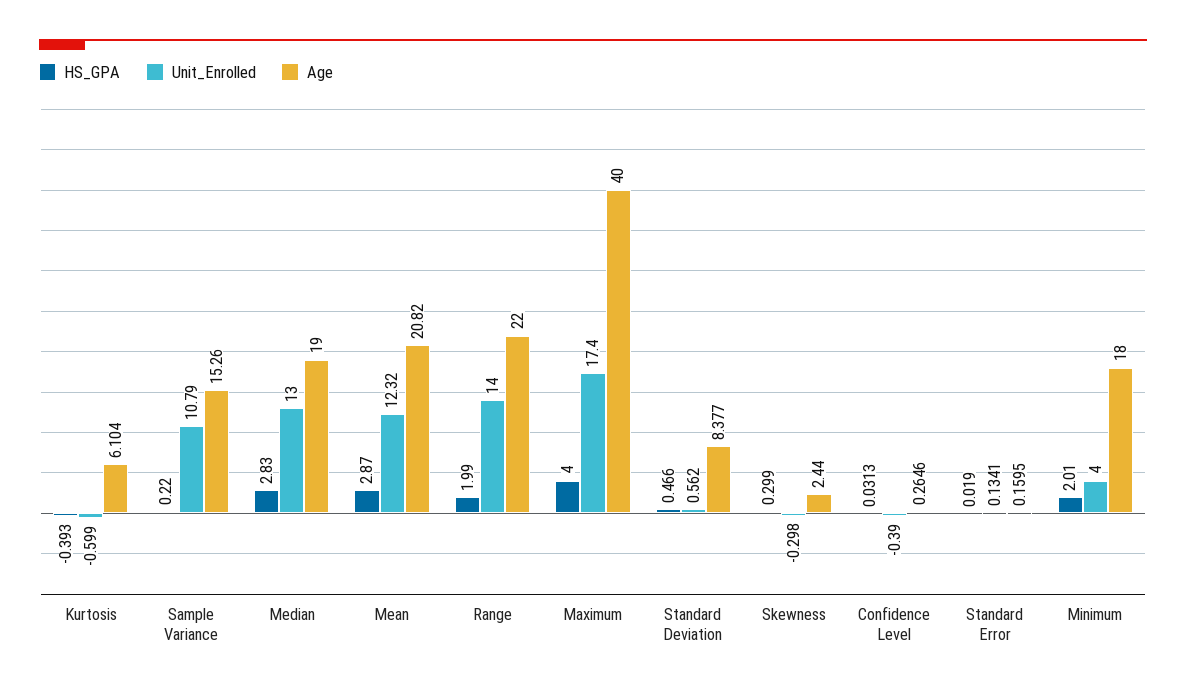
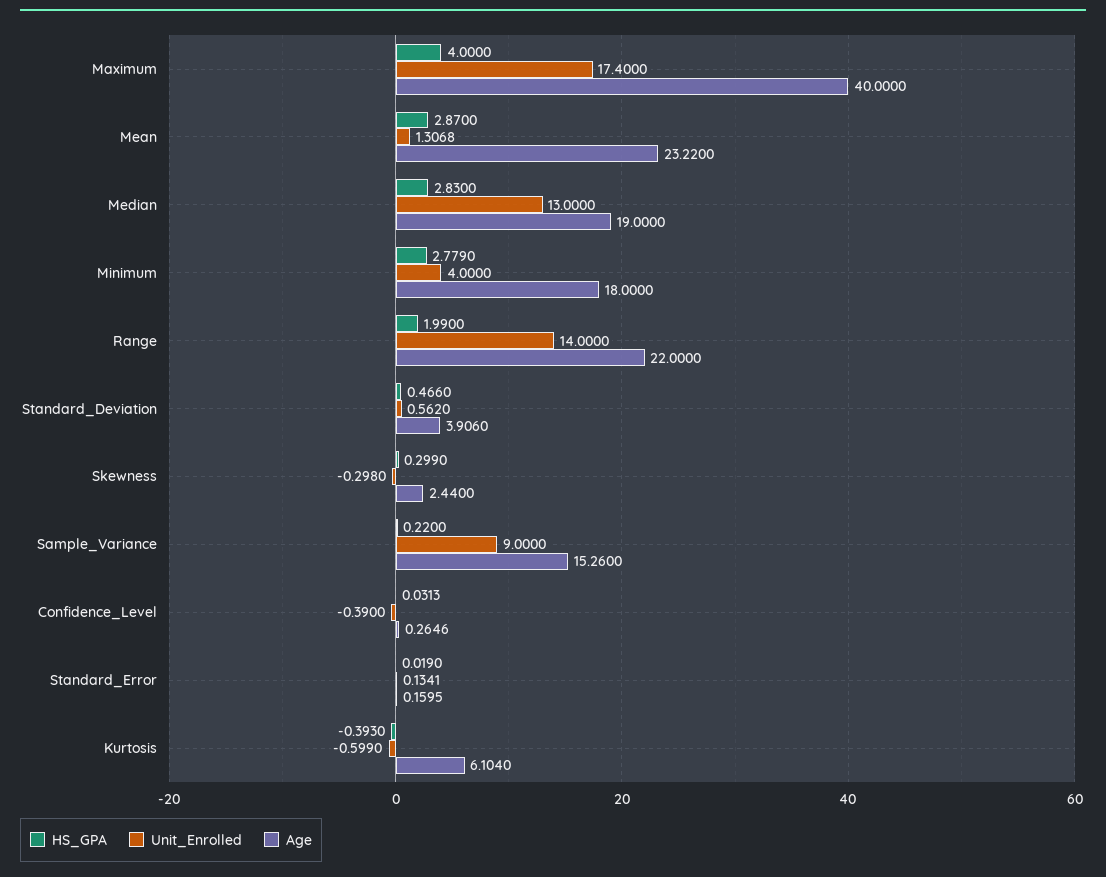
Unit_Enrolled, Sample Variance: 10.79 -> 9
Unit_Enrolled, Mean: 12.32 -> 1.3068
Age, Mean: 20.82 -> 23.22
Age, Standard Deviation: 8.377 -> 3.906
HS_GPA, Minimum: 2.01 -> 2.779

